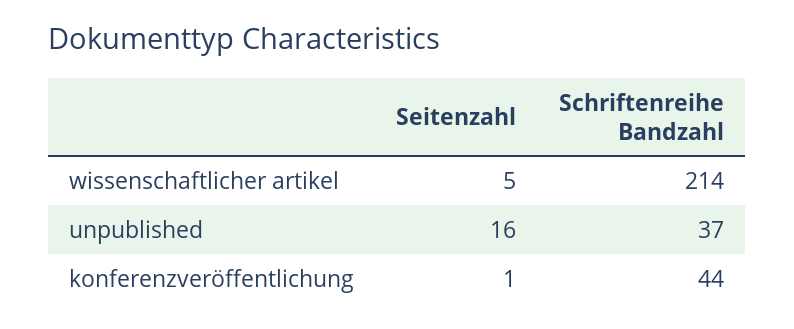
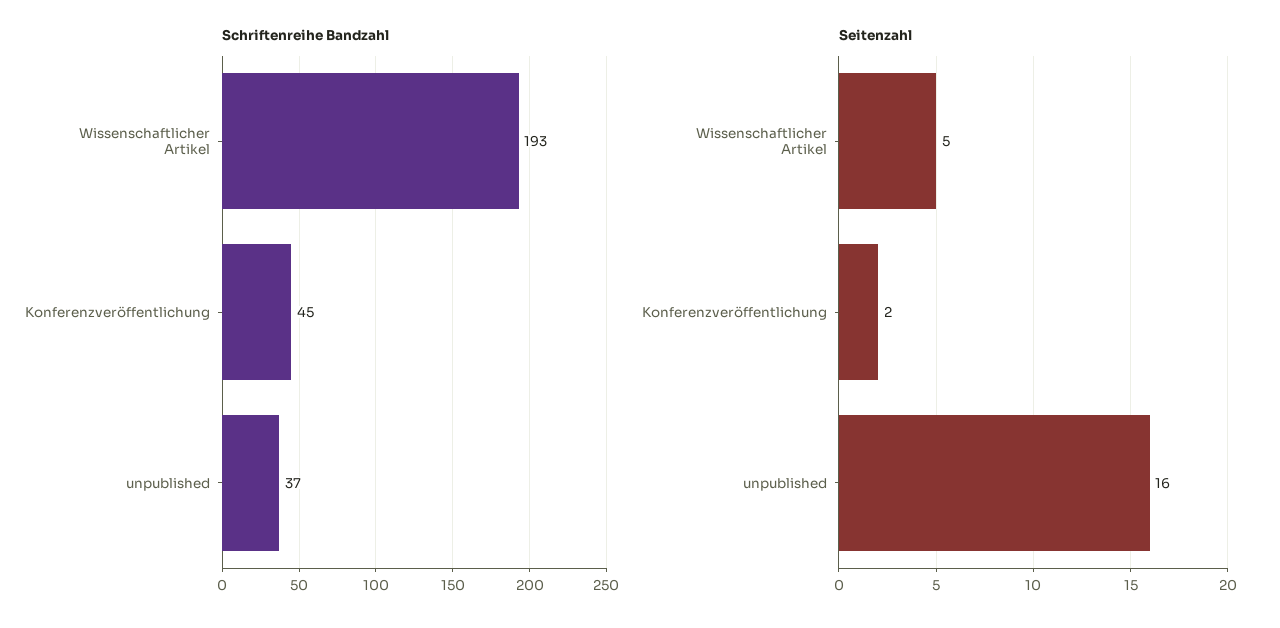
Schriftenreihe Bandzahl, wissenschaftlicher artikel: 214 -> 193
Seitenzahl, konferenzveröffentlichung: 1 -> 2
Schriftenreihe Bandzahl, konferenzveröffentlichung: 44 -> 45

